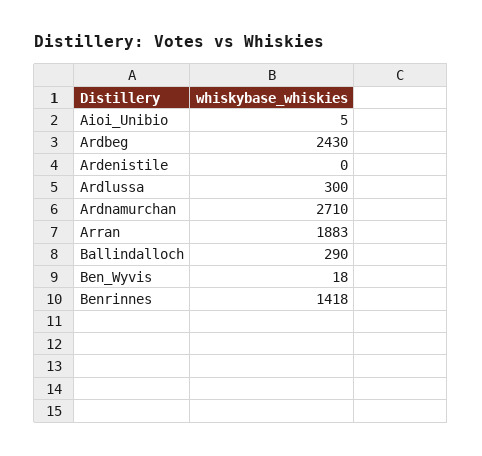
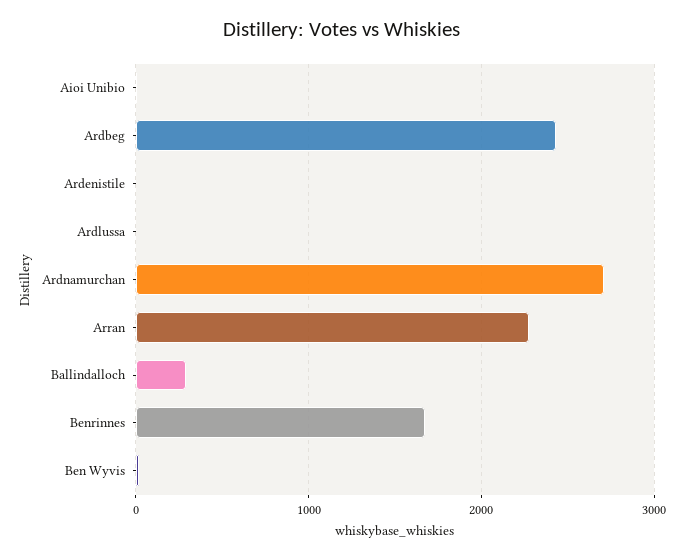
Ardlussa: 300 -> 0
Arran: 1883 -> 2300
Benrinnes: 1418 -> 1700

